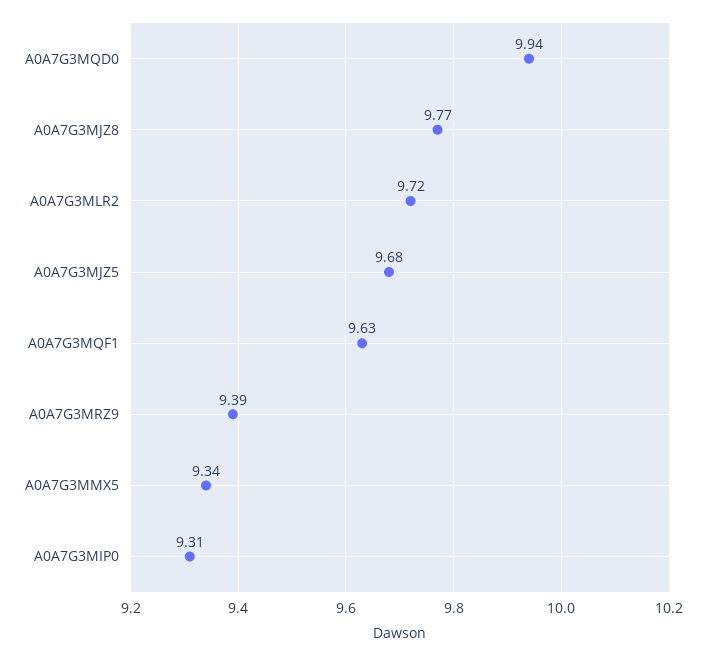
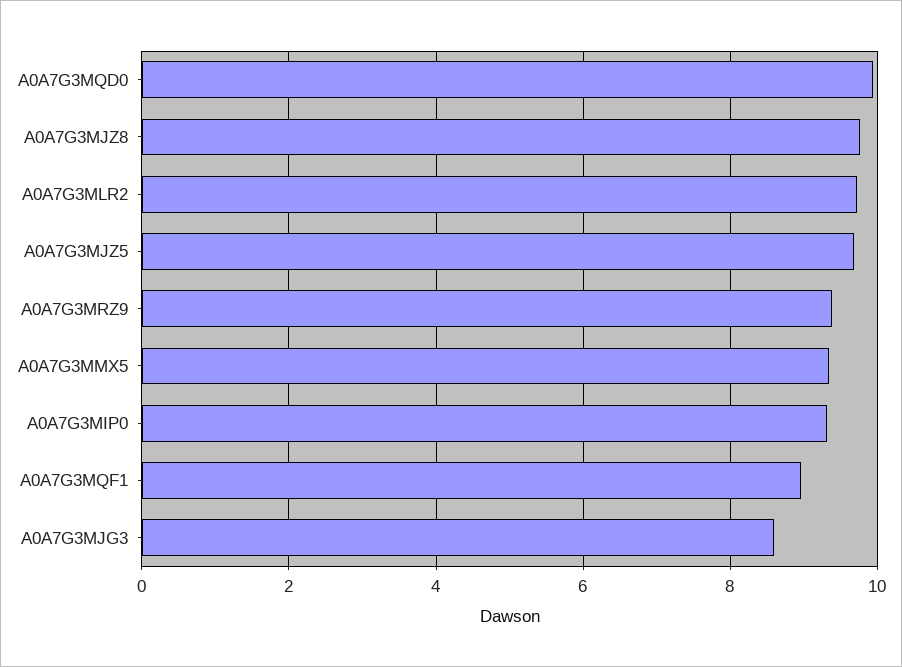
A0A7G3MQF1: 9.63 -> 9
A0A7G3MJG3: none -> 8.6

